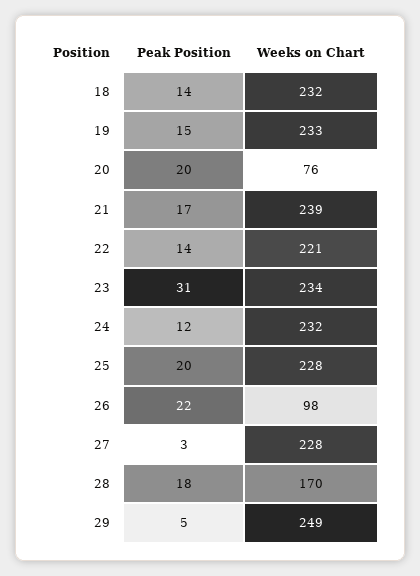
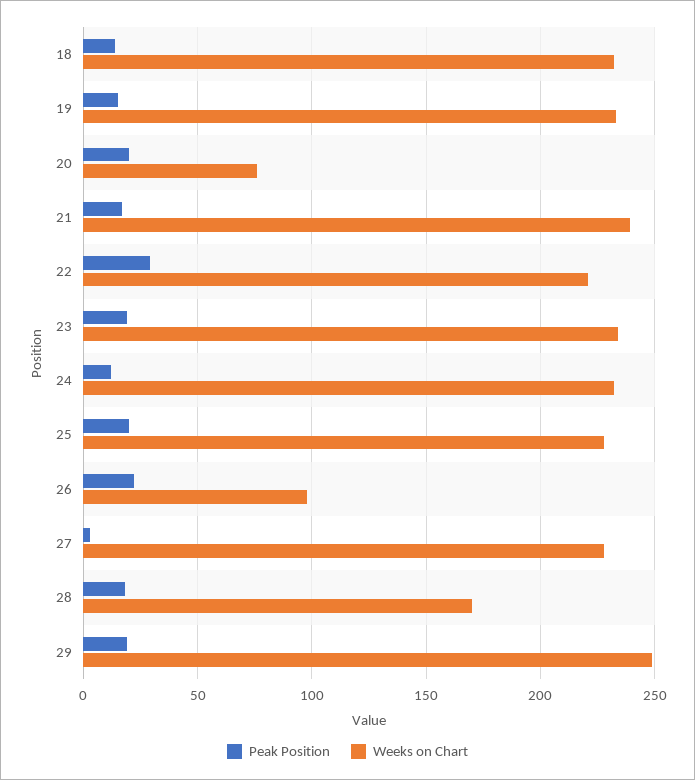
Peak Position, 22: 14 -> 30
Peak Position, 23: 31 -> 20
Peak Position, 29: 5 -> 20

